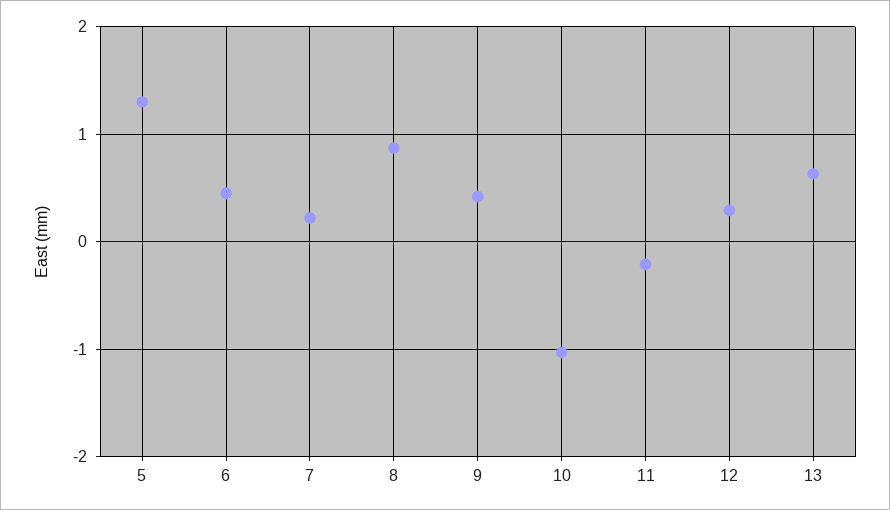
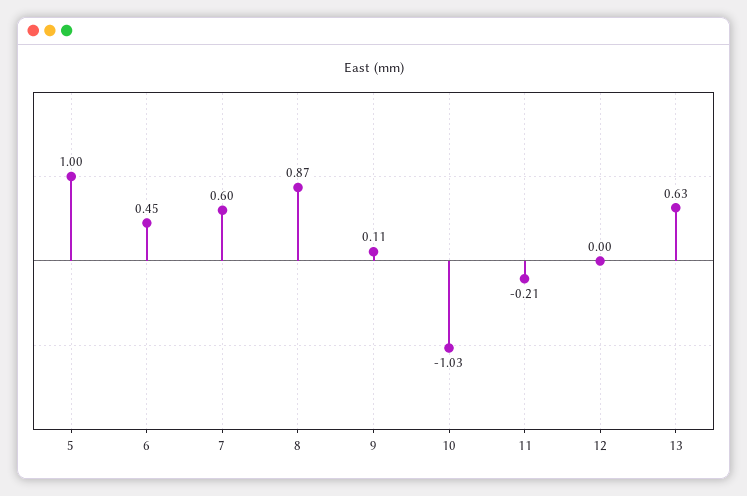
5: 1.3 -> 1
7: 0.2 -> 0.6
9: 0.4 -> 0.11
12: 0.3 -> 0

